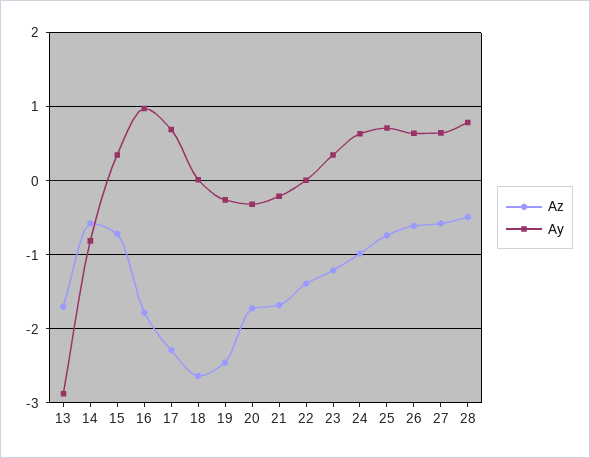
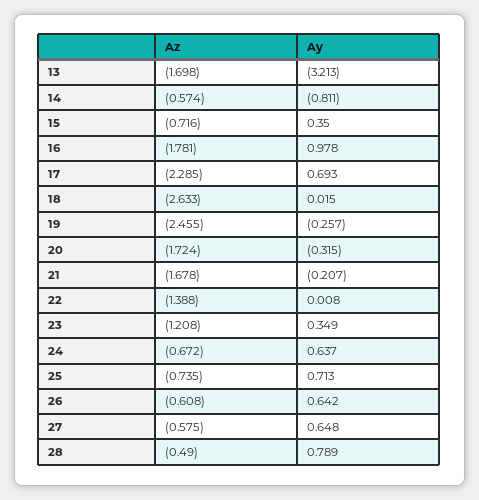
Ay, 13: -2.9 -> -3.213
Az, 24: -1 -> -0.672

